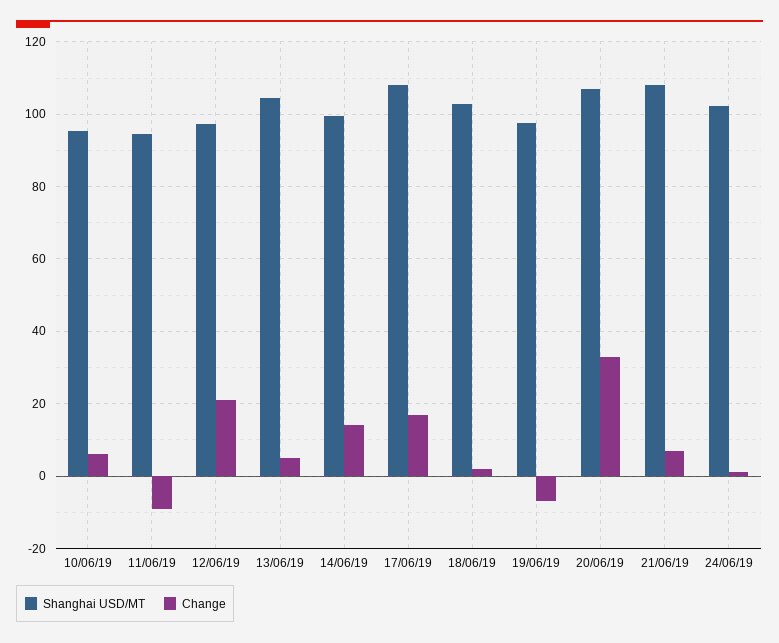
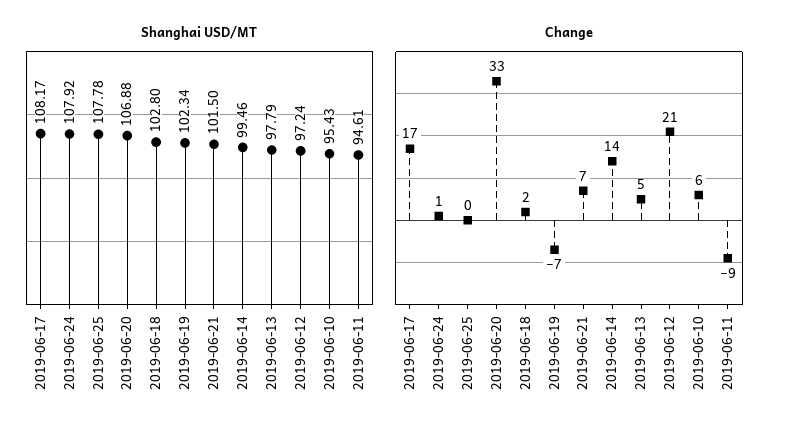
Shanghai USD/MT, 13/06/19: 104 -> 97.79
Shanghai USD/MT, 19/06/19: 98 -> 102.34
Shanghai USD/MT, 21/06/19: 108 -> 101.5
Shanghai USD/MT, 24/06/19: 102 -> 107.92
Shanghai USD/MT, 2019-06-25: none -> 107.78
Change, 2019-06-25: none -> 0

